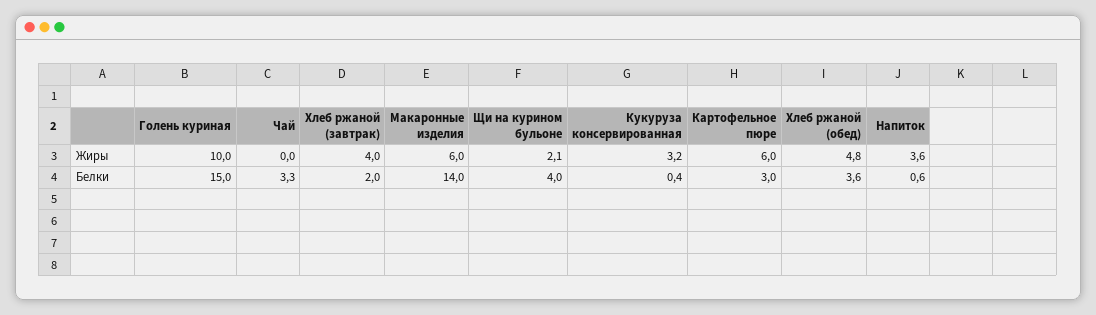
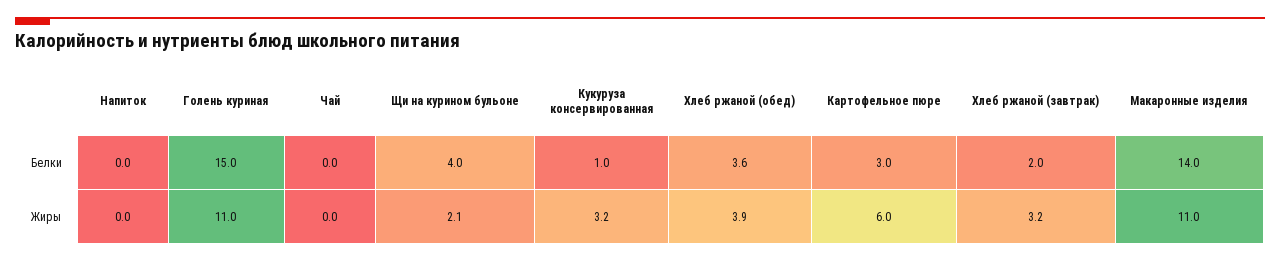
Голень куриная, Жиры: 10 -> 11
Хлеб ржаной (завтрак), Жиры: 4 -> 3.2
Макаронные изделия, Жиры: 6 -> 11
Хлеб ржаной (обед), Жиры: 4.8 -> 3.9
Напиток, Жиры: 3.6 -> 0
Чай, Белки: 3.3 -> 0
Кукуруза консервированная, Белки: 0.4 -> 1
Напиток, Белки: 0.6 -> 0

